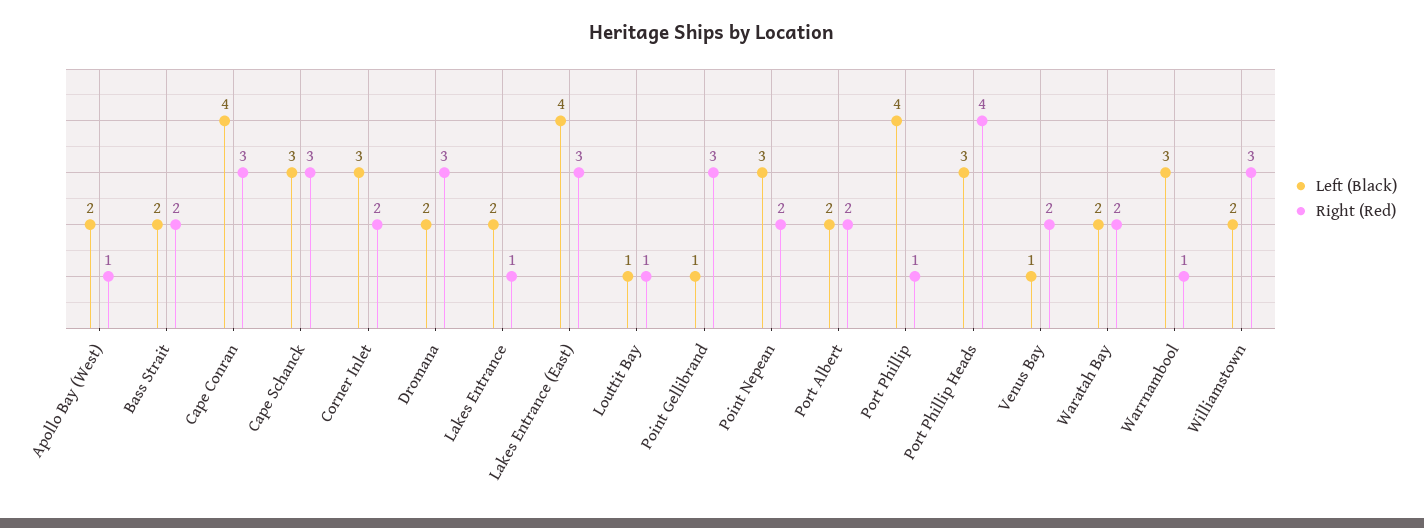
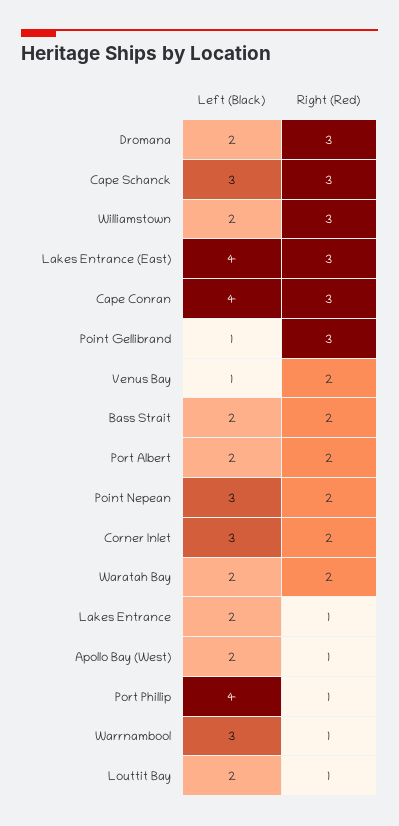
Left (Black), Louttit Bay: 1 -> 2
Left (Black), Port Phillip Heads: 3 -> none
Right (Red), Port Phillip Heads: 4 -> none

